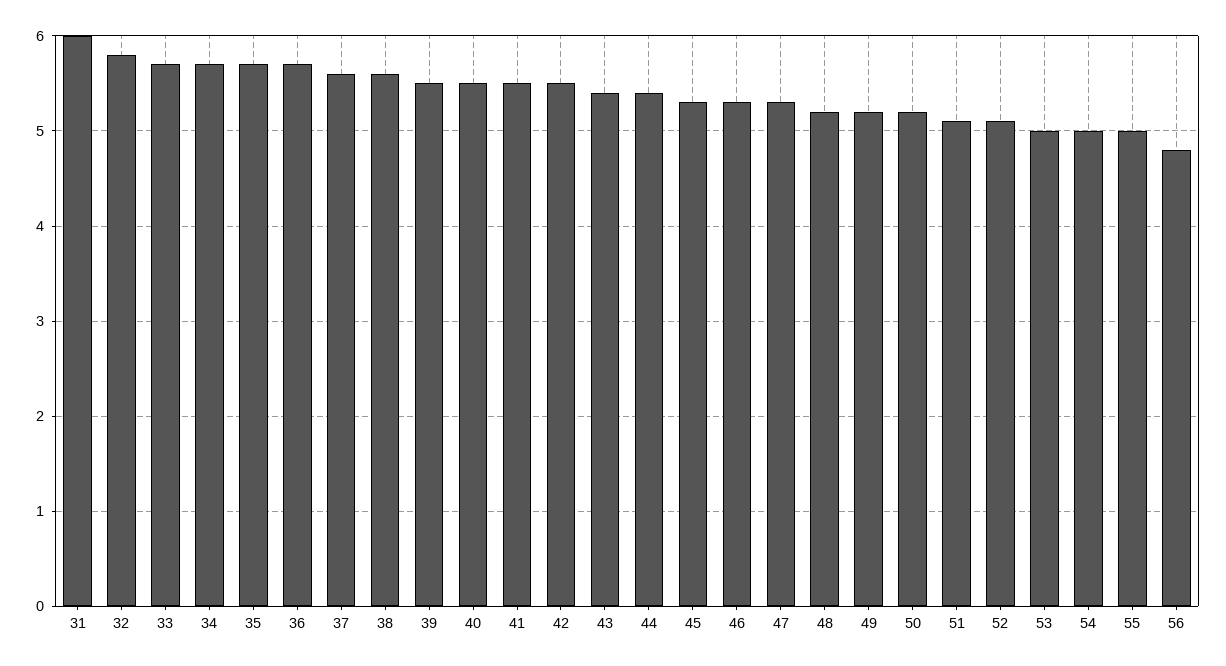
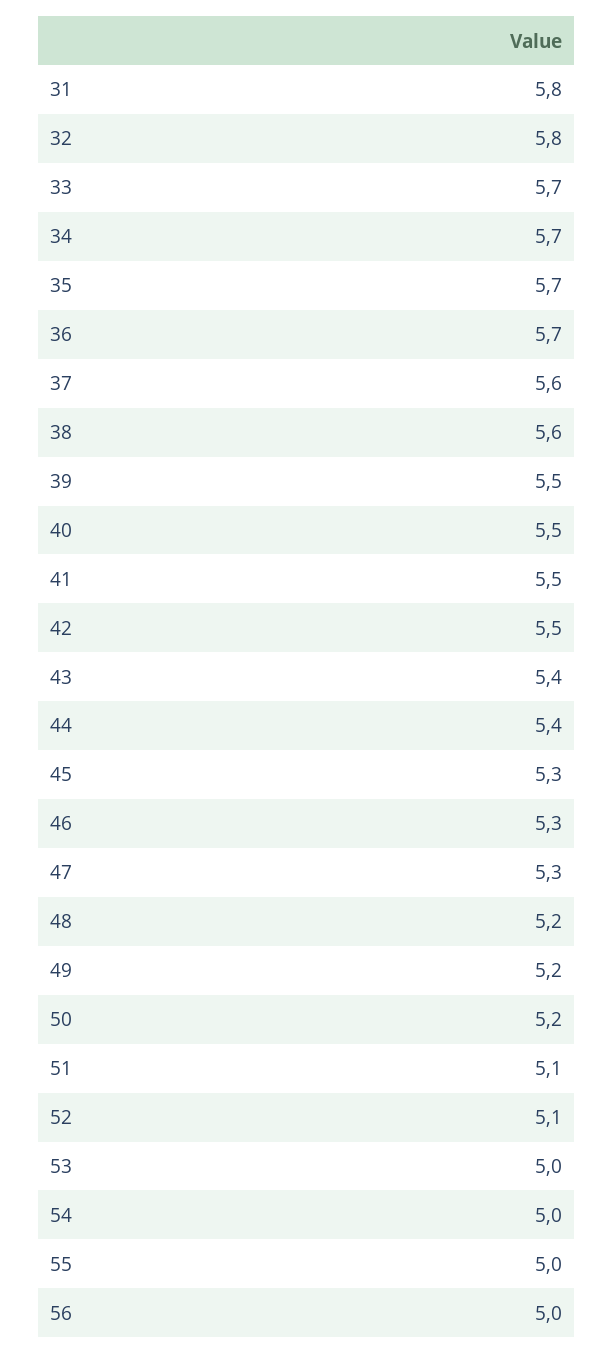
31: 6 -> 5.8
56: 4.8 -> 5

